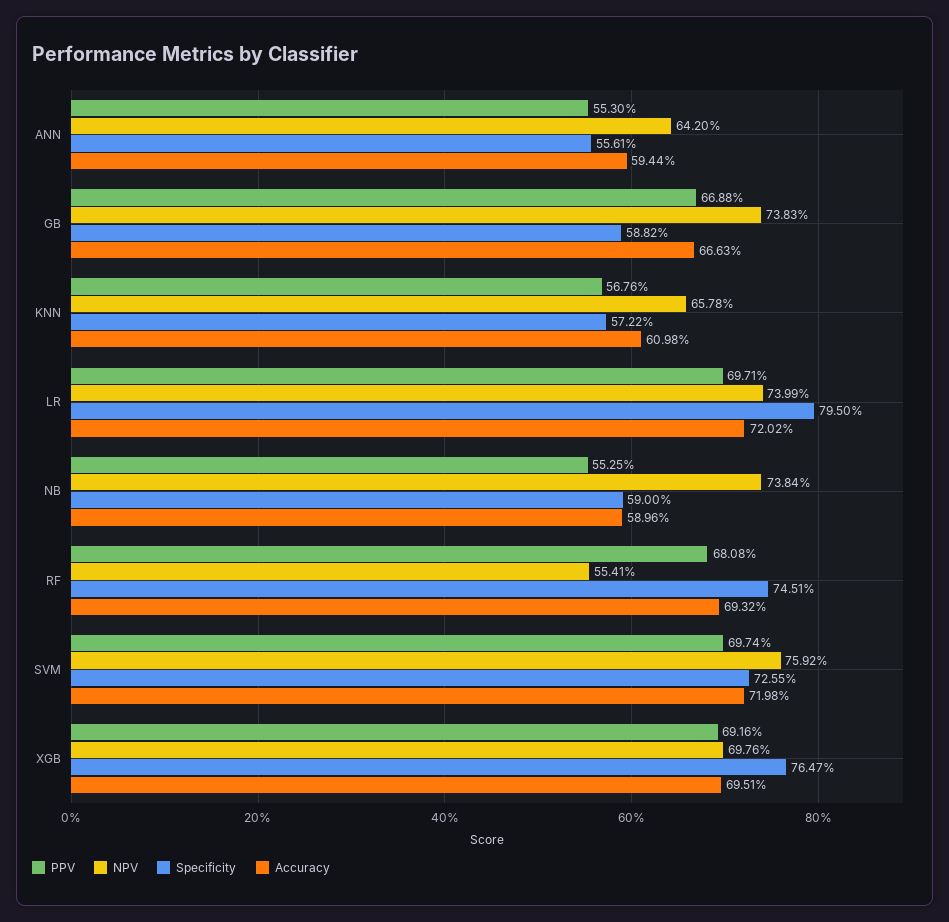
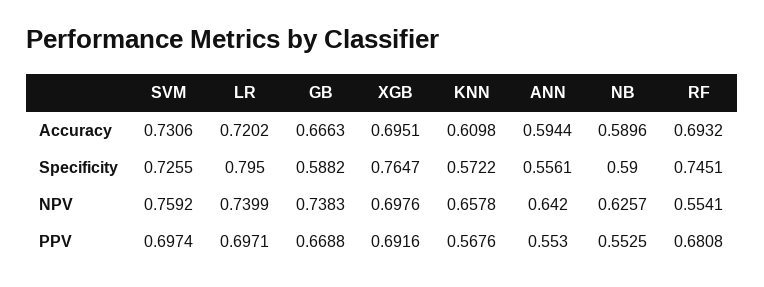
NPV, NB: 0.7384 -> 0.6257
Accuracy, SVM: 0.7198 -> 0.7306

